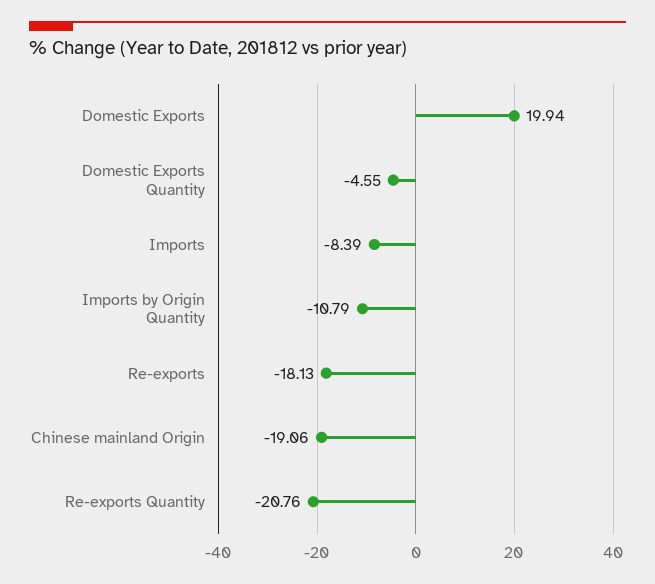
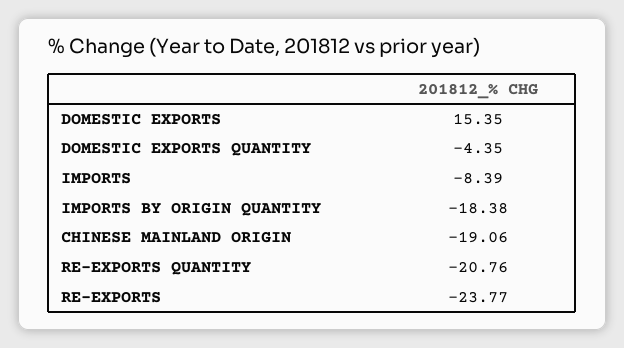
Domestic Exports: 19.94 -> 15.35
Domestic Exports Quantity: -4.55 -> -4.35
Imports by Origin Quantity: -10.79 -> -18.38
Re-exports: -18.13 -> -23.77

